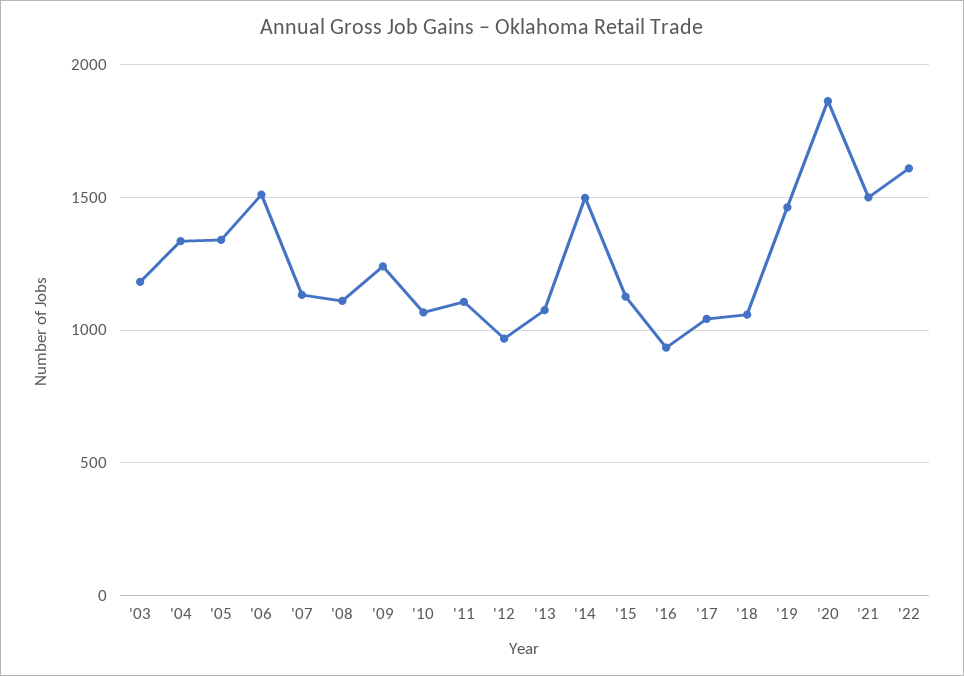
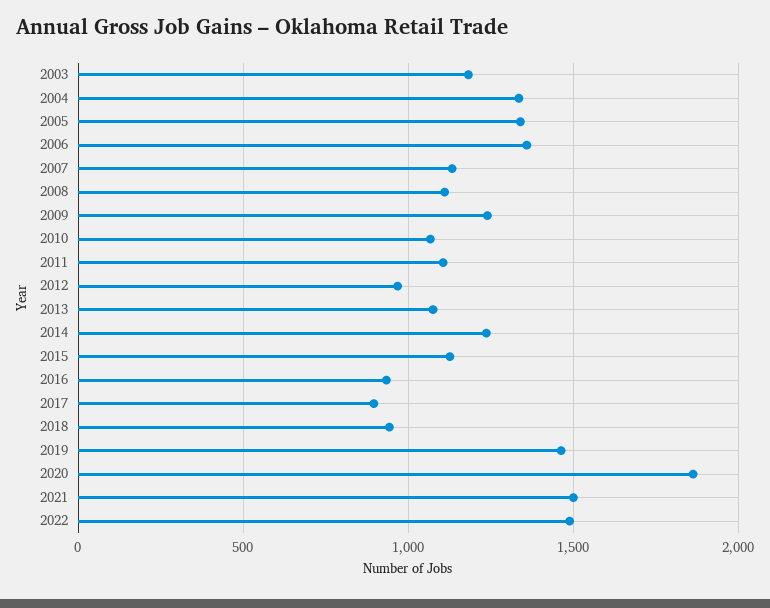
'06: 1500 -> 1350
'14: 1500 -> 1250
'17: 1050 -> 900
'18: 1050 -> 950
'22: 1600 -> 1500

